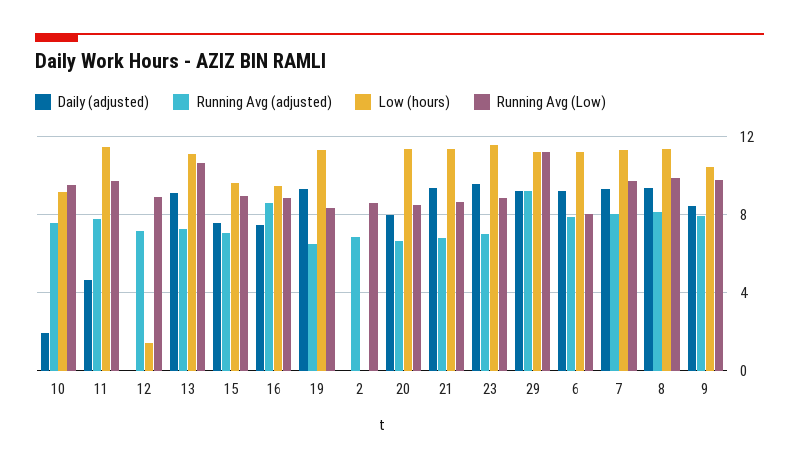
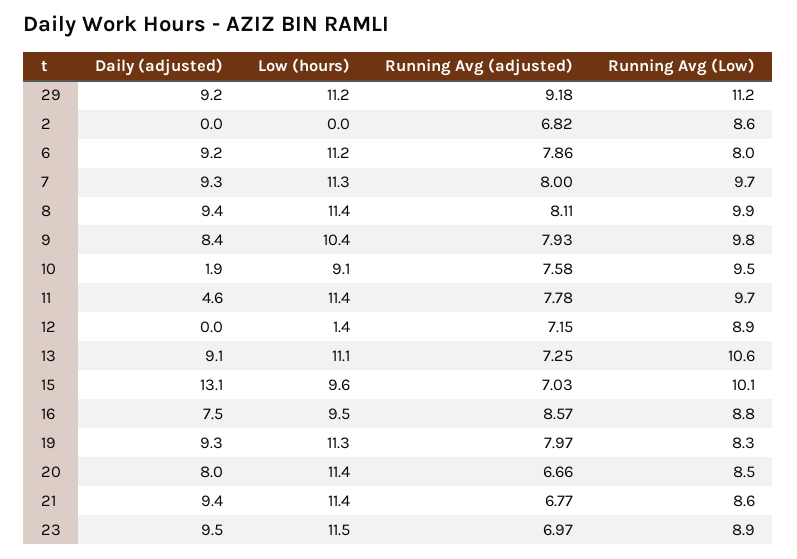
Daily (adjusted), 15: 7.5 -> 13.1
Running Avg (Low), 15: 9 -> 10.1
Running Avg (adjusted), 19: 6.5 -> 7.97

